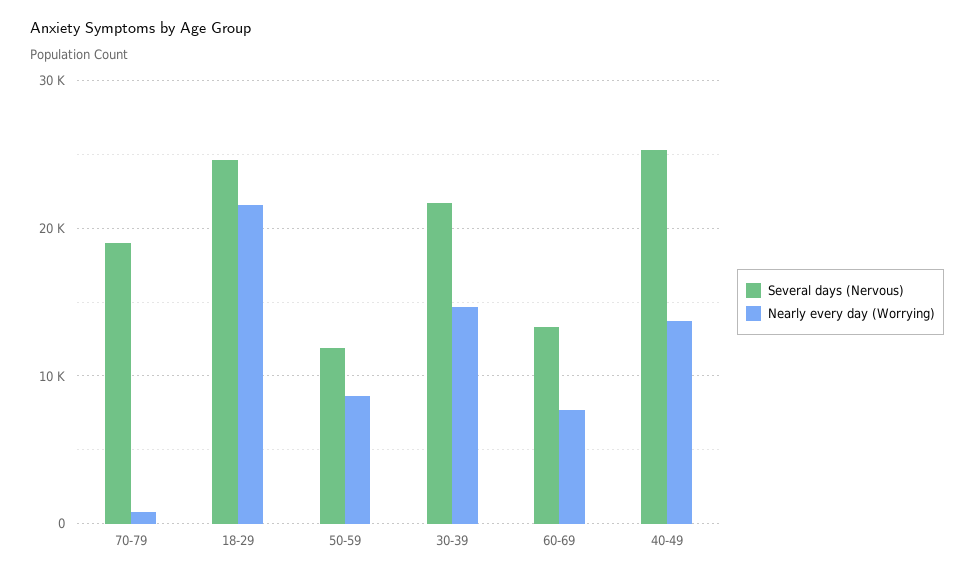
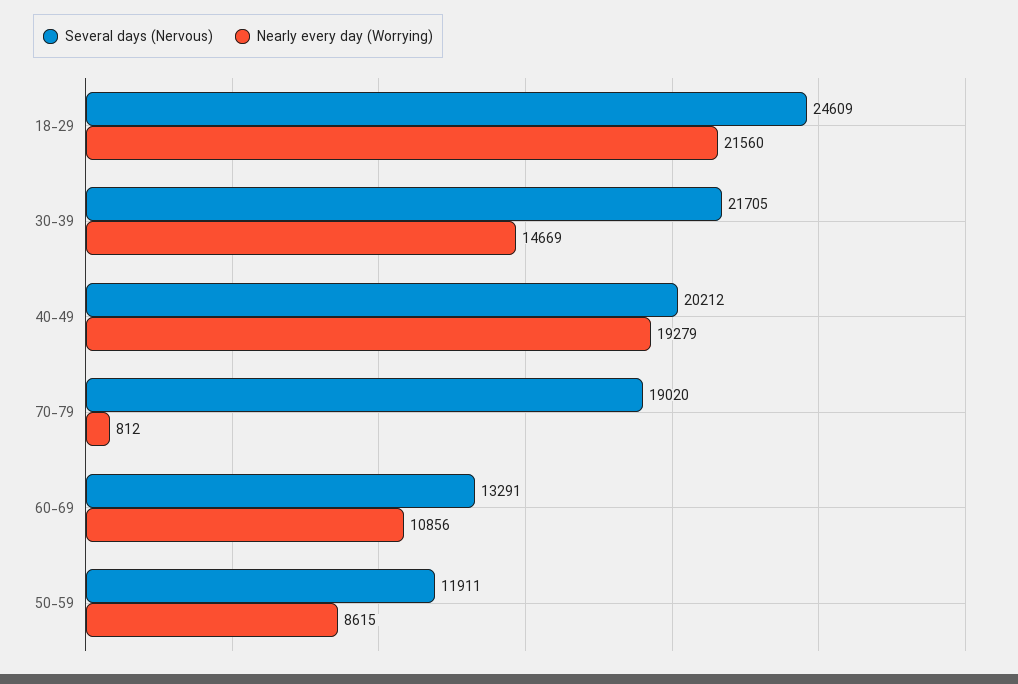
Nearly every day (Worrying), 60-69: 8000 -> 10856
Several days (Nervous), 40-49: 25000 -> 20212
Nearly every day (Worrying), 40-49: 14000 -> 19279

